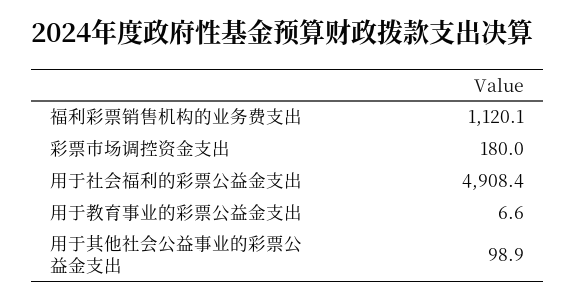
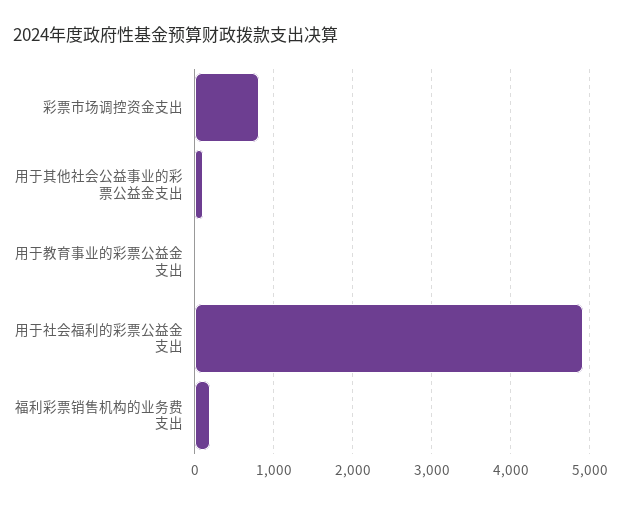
福利彩票销售机构的业务费支出: 1120.1 -> 200
彩票市场调控资金支出: 180 -> 800

